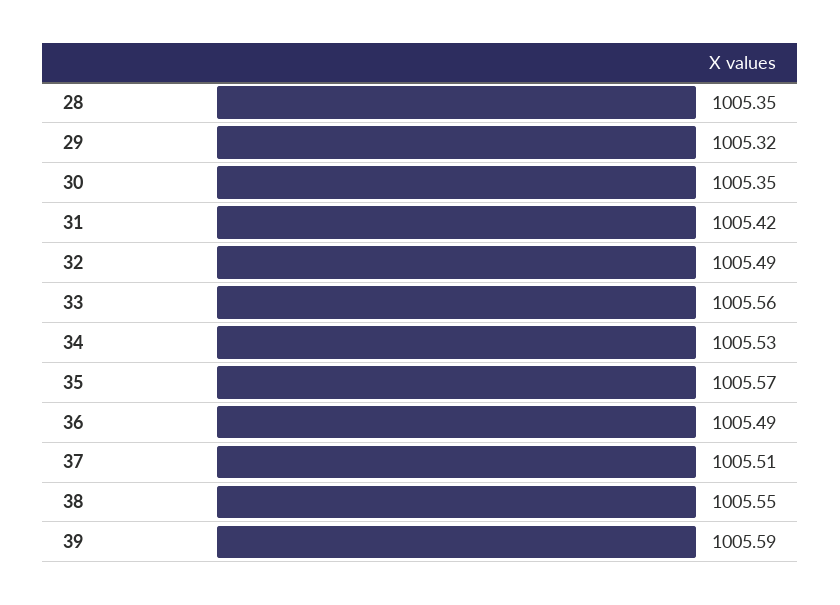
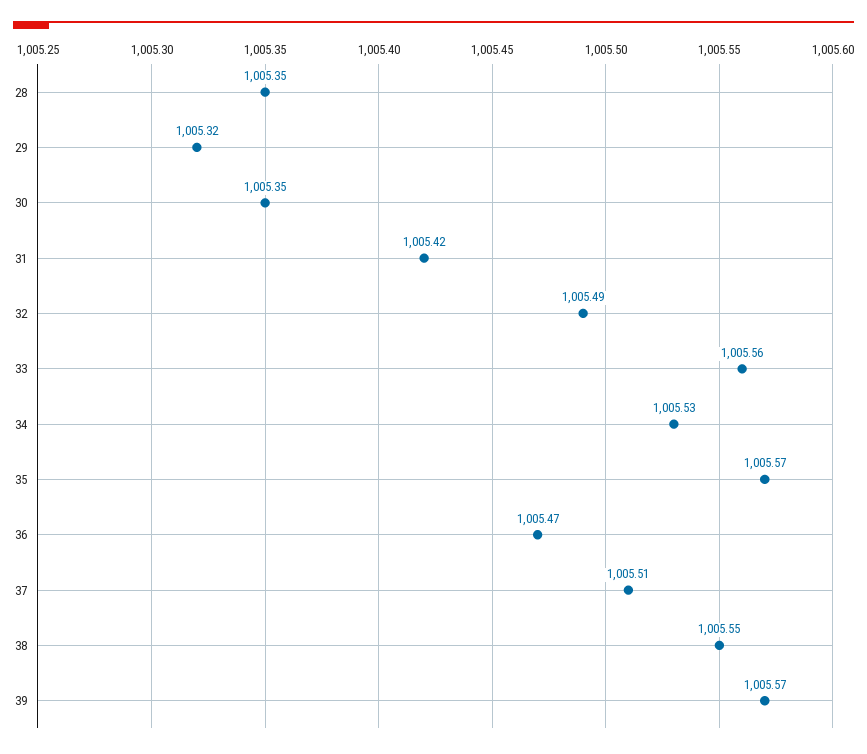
36: 1005.49 -> 1005.47
39: 1005.59 -> 1005.57

